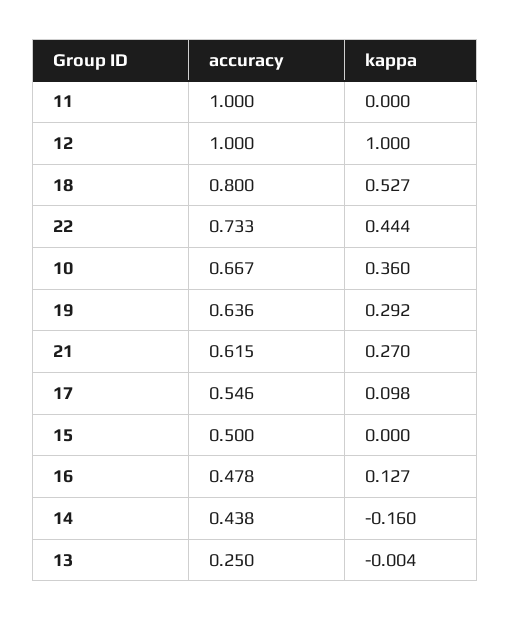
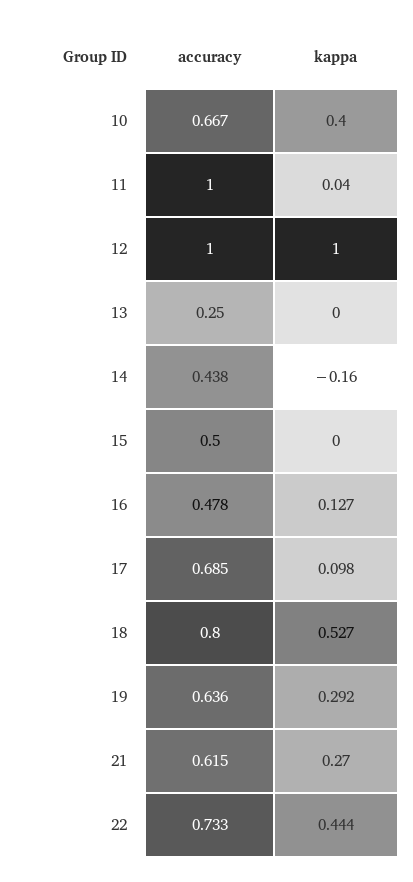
kappa, 11: 0 -> 0.04
kappa, 10: 0.36 -> 0.4
accuracy, 17: 0.546 -> 0.685
kappa, 13: -0.004 -> 0

